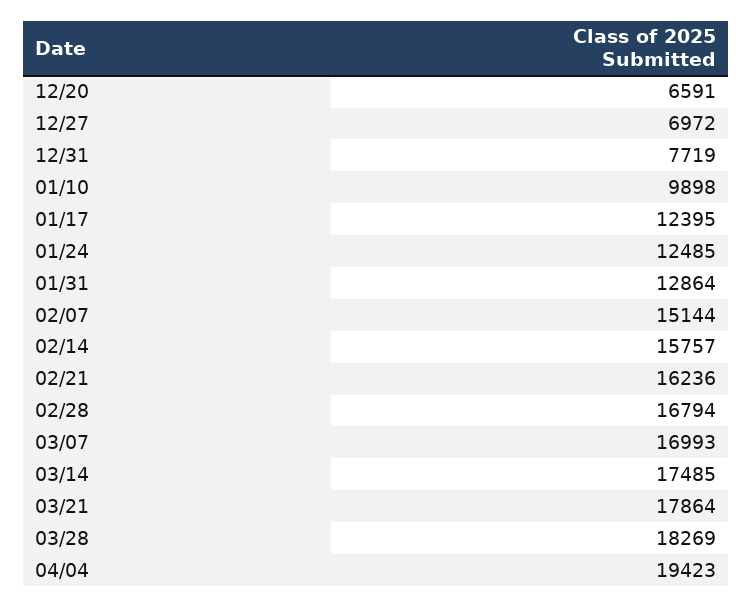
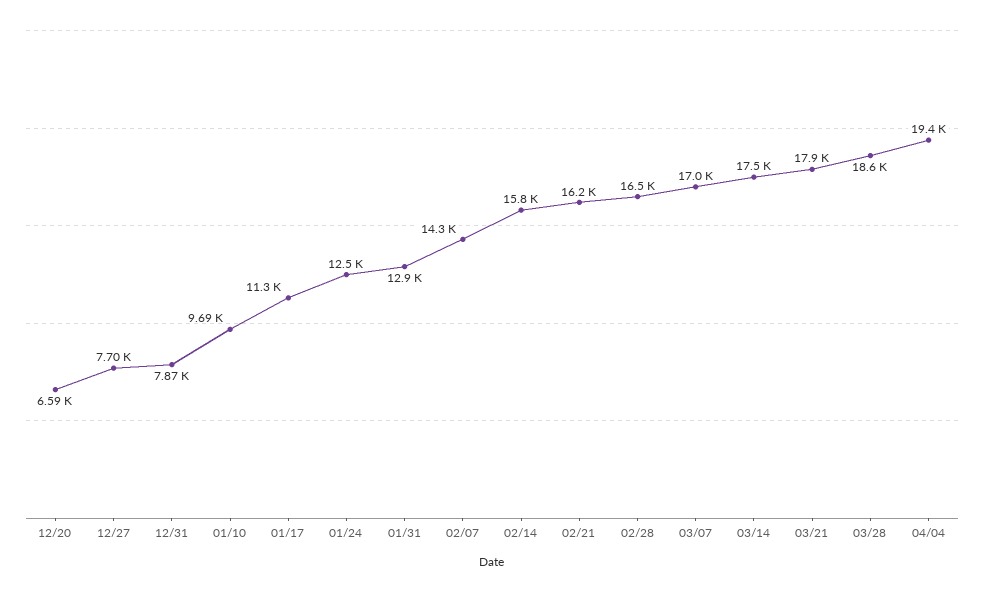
12/27: 6972 -> 7700
12/31: 7719 -> 7870
01/10: 9898 -> 9690
01/17: 12395 -> 11300
02/07: 15144 -> 14300
02/28: 16794 -> 16500
03/28: 18269 -> 18600

